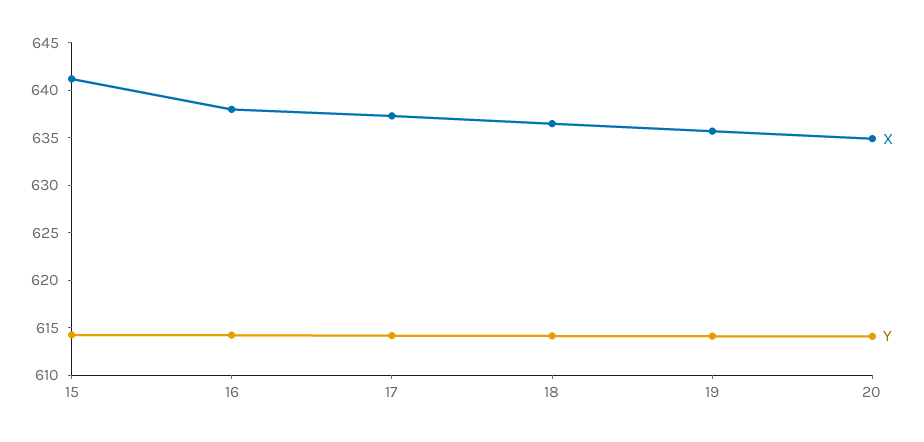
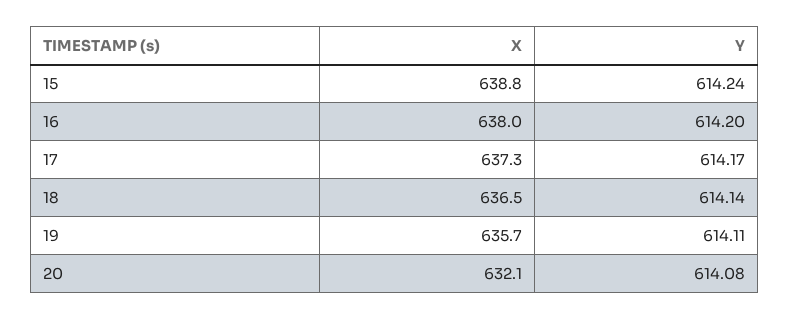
X, 15: 641 -> 638.8
X, 20: 635 -> 632.1

